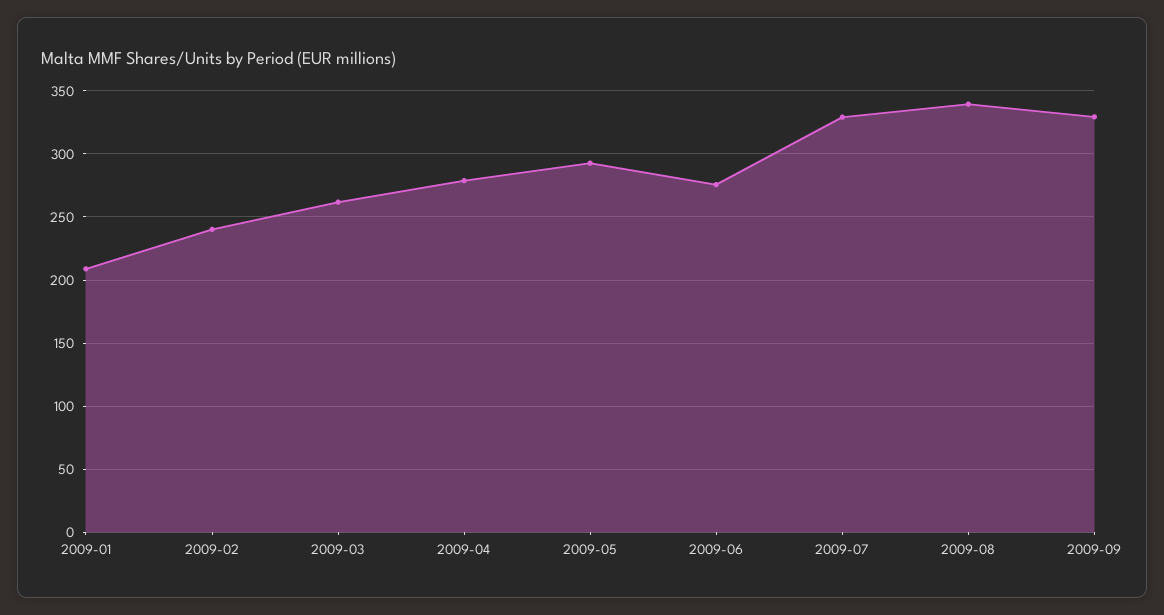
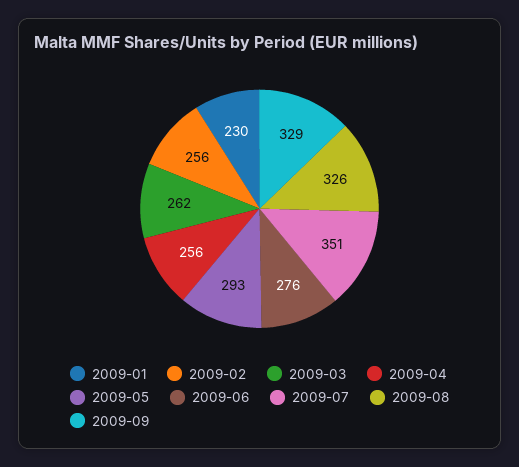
2009-01: 210 -> 230
2009-02: 240 -> 256
2009-04: 280 -> 256
2009-07: 330 -> 351
2009-08: 340 -> 326

